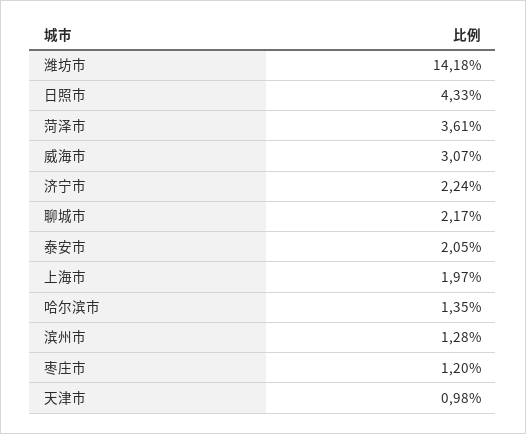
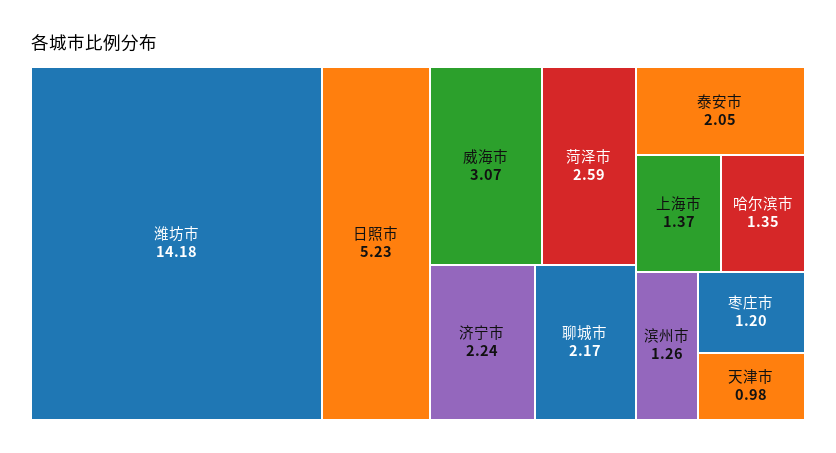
日照市: 4.33 -> 5.23
菏泽市: 3.61 -> 2.59
上海市: 1.97 -> 1.37
滨州市: 1.28 -> 1.26

